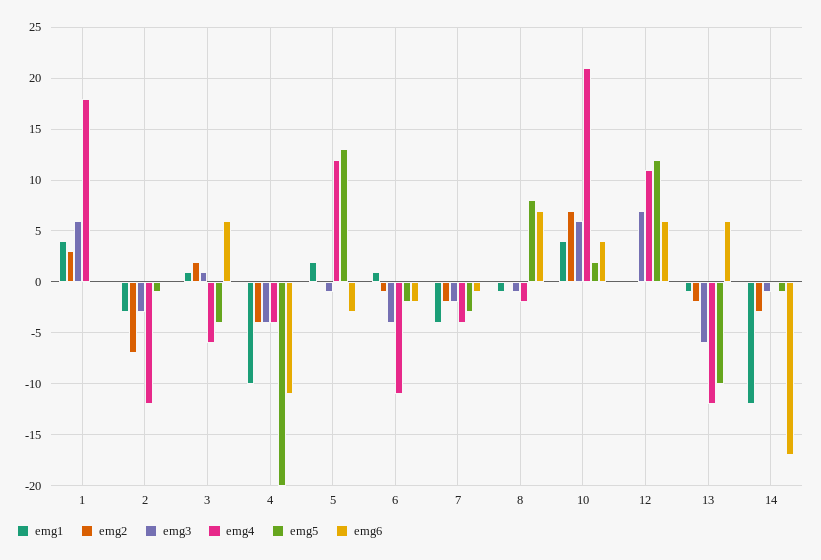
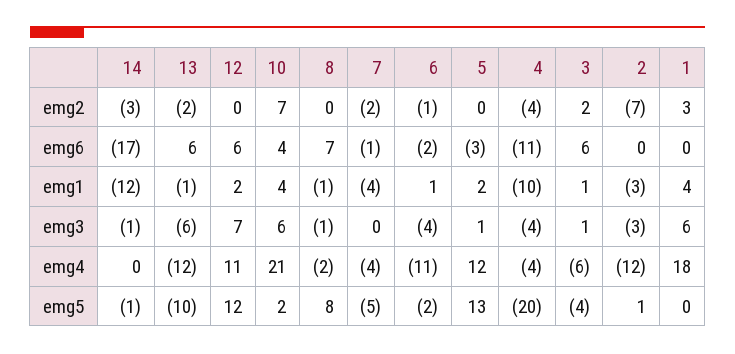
emg5, 2: -1 -> 1
emg3, 5: -1 -> 1
emg3, 7: -2 -> 0
emg5, 7: -3 -> -5
emg1, 12: 0 -> 2

